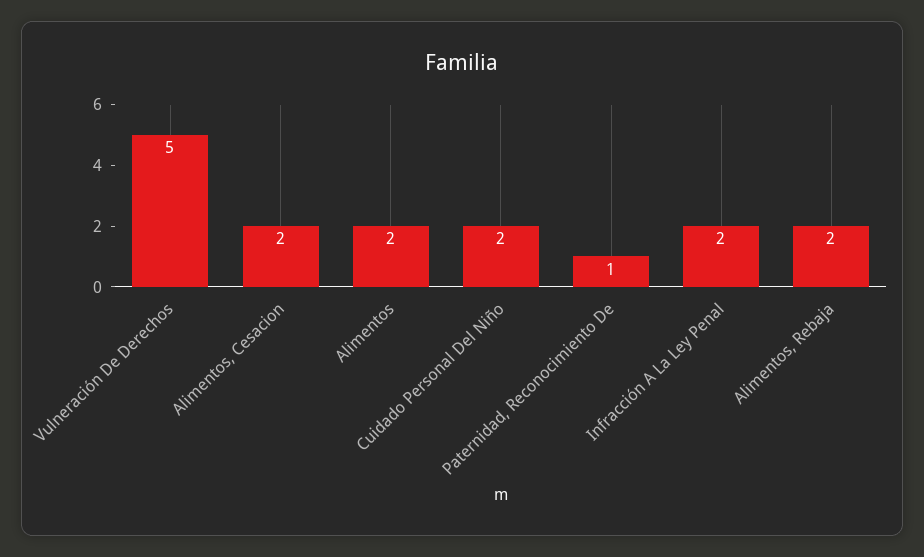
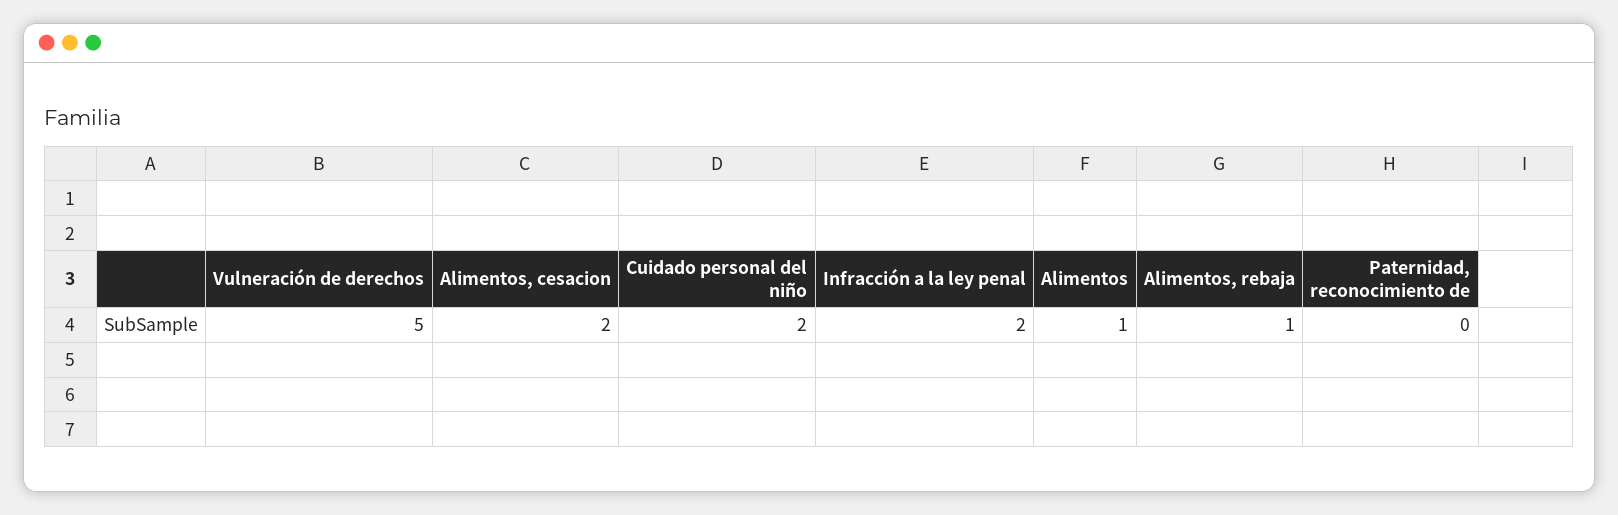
Alimentos: 2 -> 1
Paternidad, Reconocimiento De: 1 -> 0
Alimentos, Rebaja: 2 -> 1

